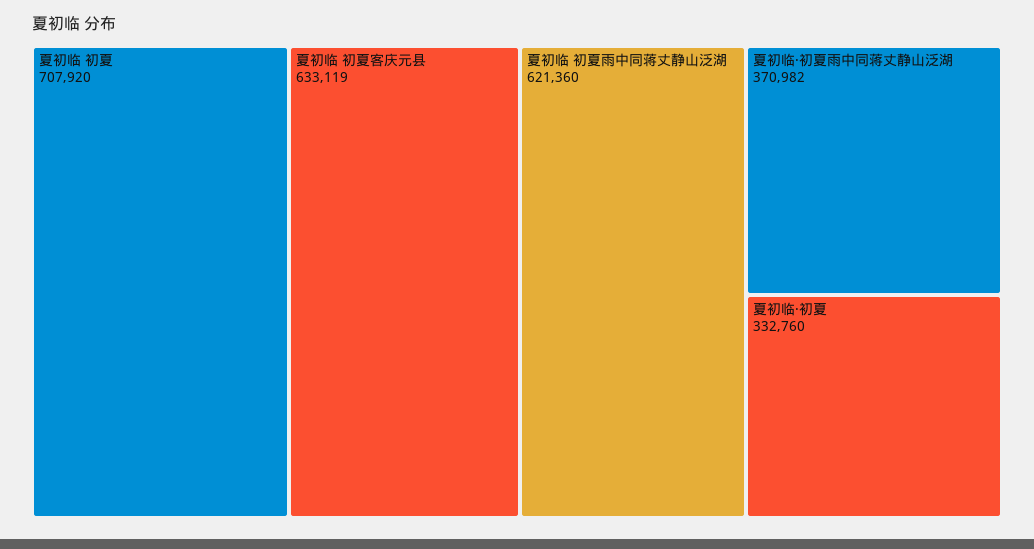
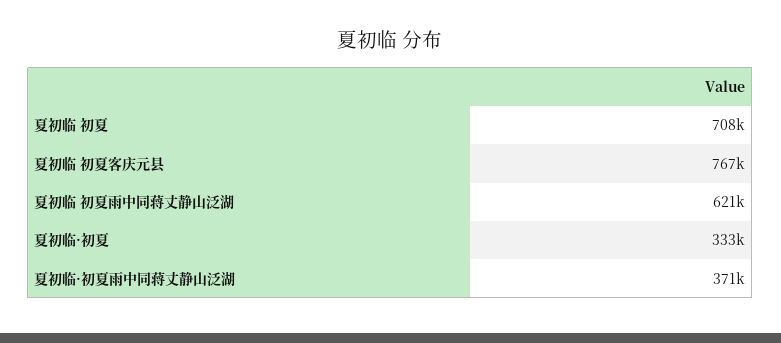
夏初临 初夏客庆元县: 633119 -> 767000

